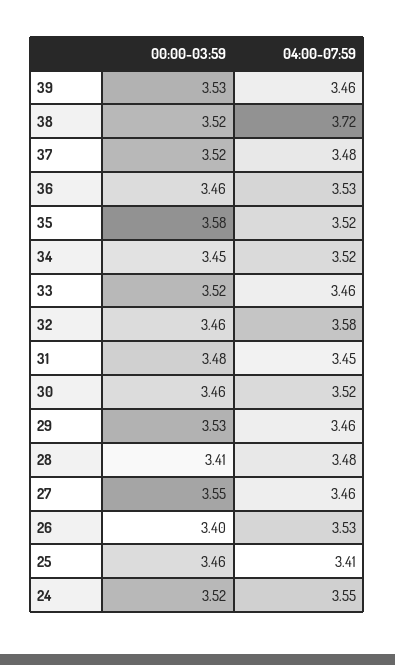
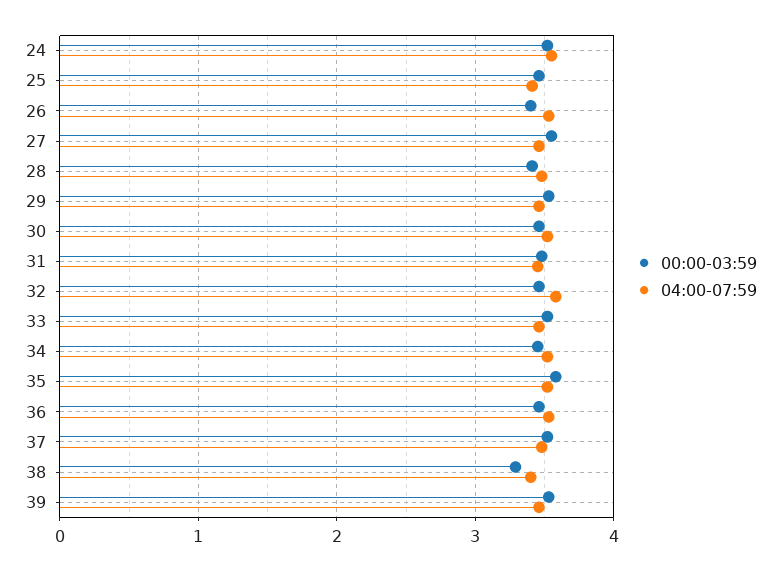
00:00-03:59, 38: 3.52 -> 3.3
04:00-07:59, 38: 3.72 -> 3.4

